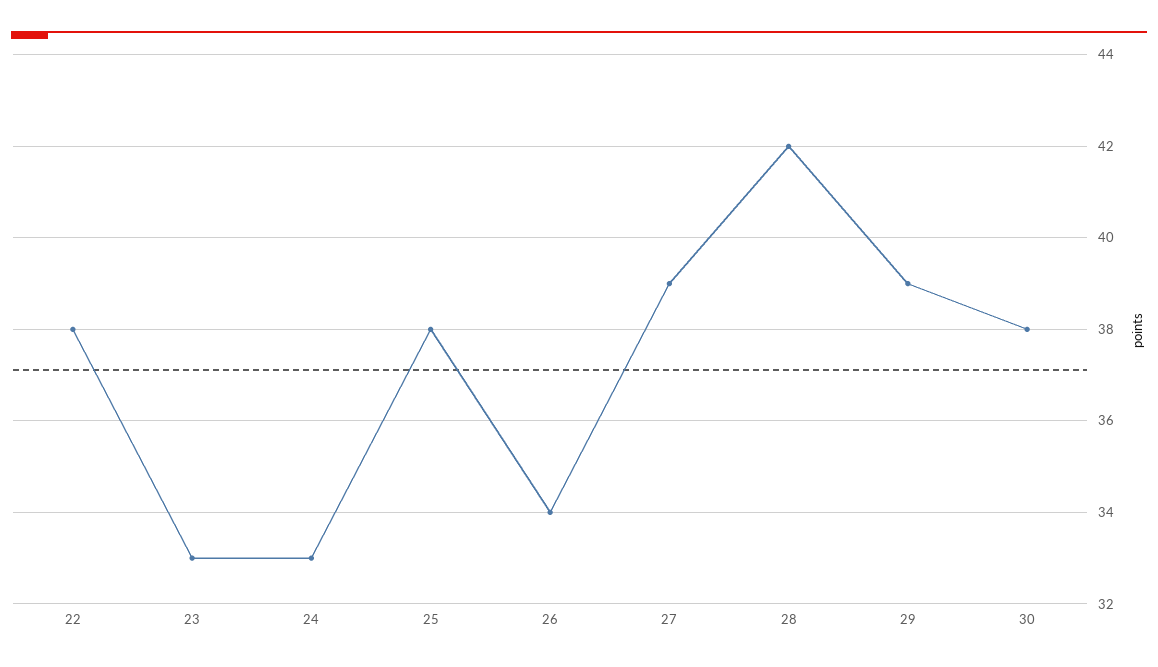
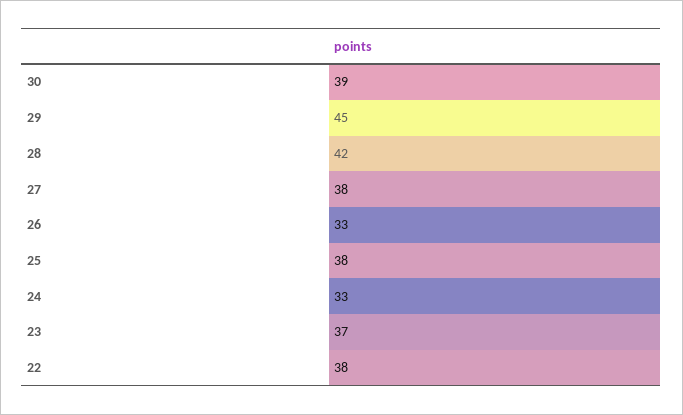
23: 33 -> 37
26: 34 -> 33
27: 39 -> 38
29: 39 -> 45
30: 38 -> 39

